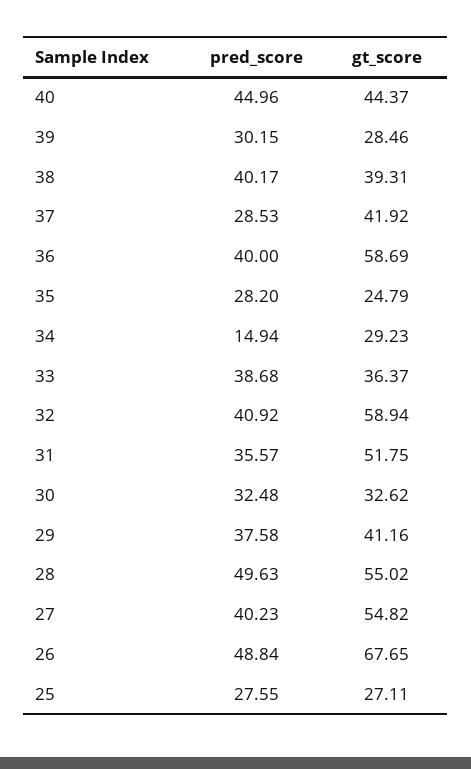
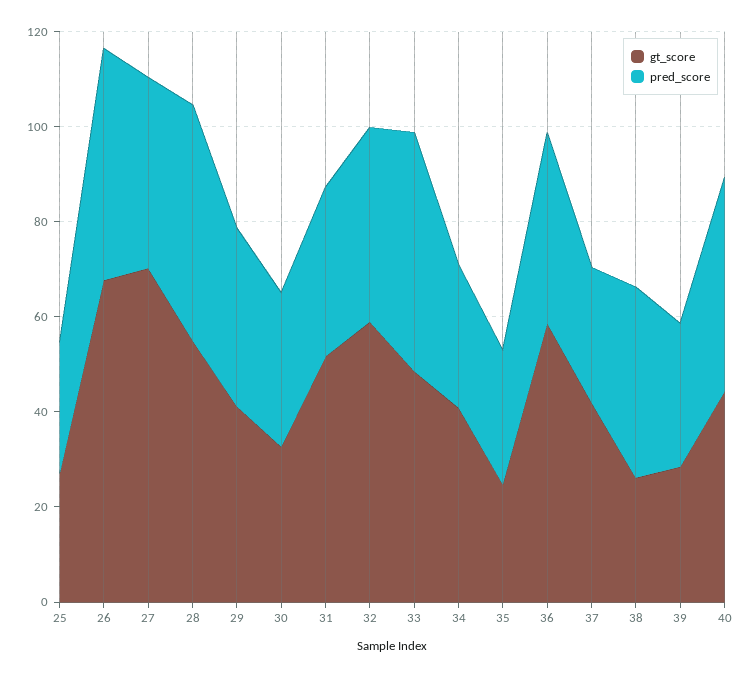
gt_score, 38: 39.31 -> 25
pred_score, 34: 14.94 -> 30
gt_score, 34: 29.23 -> 40
pred_score, 33: 38.68 -> 50
gt_score, 33: 36.37 -> 50
gt_score, 27: 54.82 -> 70

